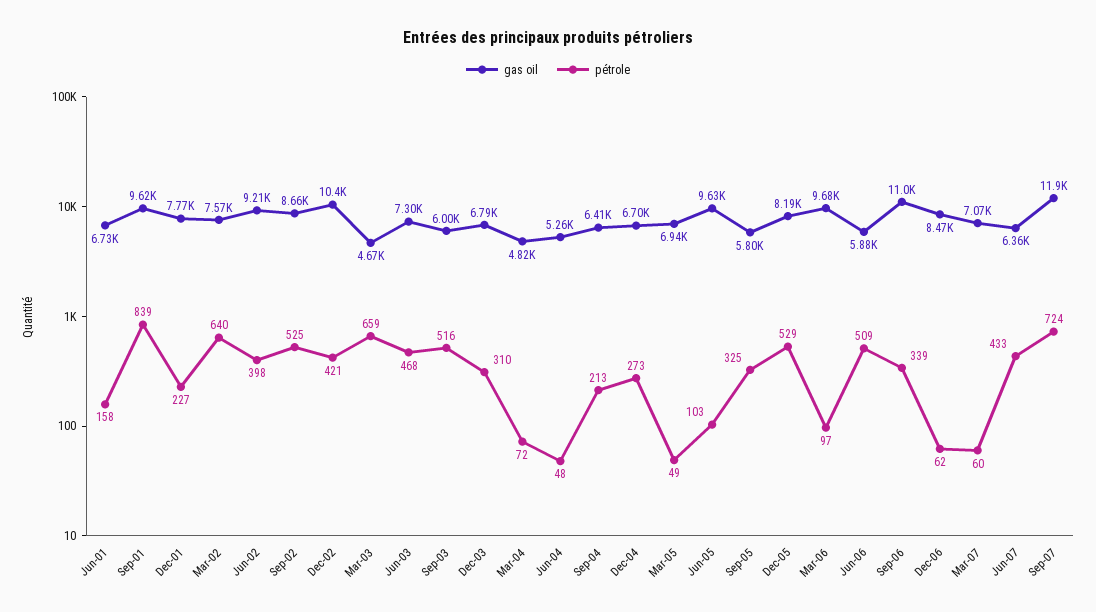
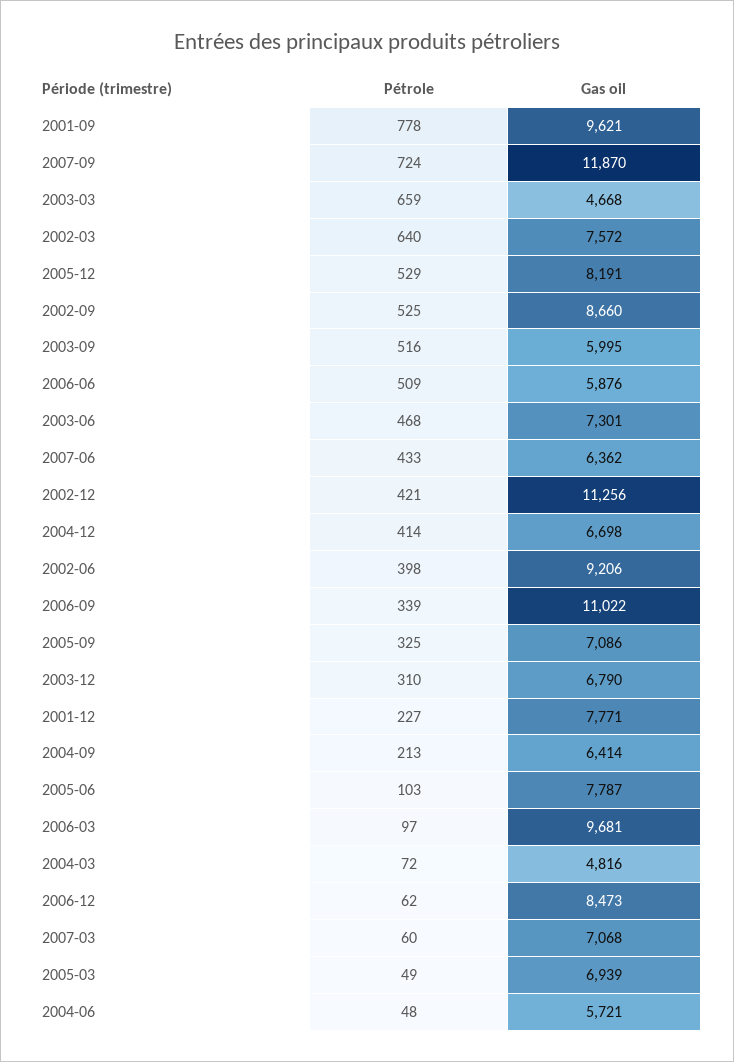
gas oil, Jun-01: 6730 -> none
pétrole, Jun-01: 158 -> none
pétrole, Sep-01: 839 -> 778
gas oil, Dec-02: 10400 -> 11256
gas oil, Jun-04: 5260 -> 5721
pétrole, Dec-04: 273 -> 414
gas oil, Jun-05: 9630 -> 7787
gas oil, Sep-05: 5800 -> 7086

